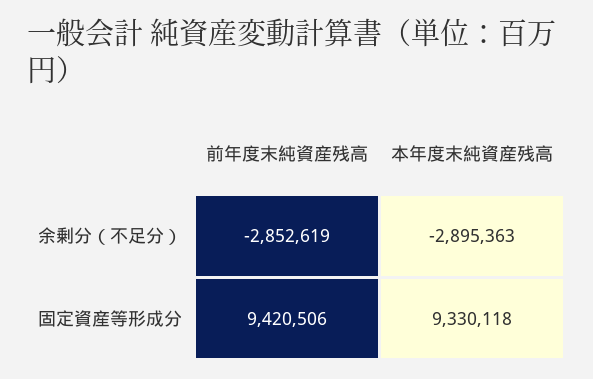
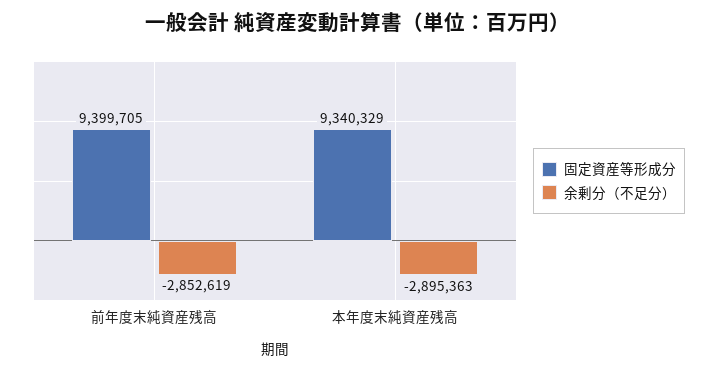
固定資産等形成分, 前年度末純資産残高: 9420506 -> 9399705
固定資産等形成分, 本年度末純資産残高: 9330118 -> 9340329

